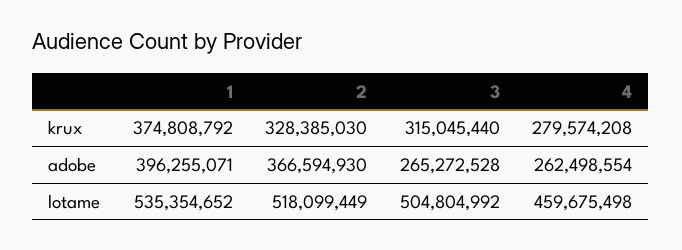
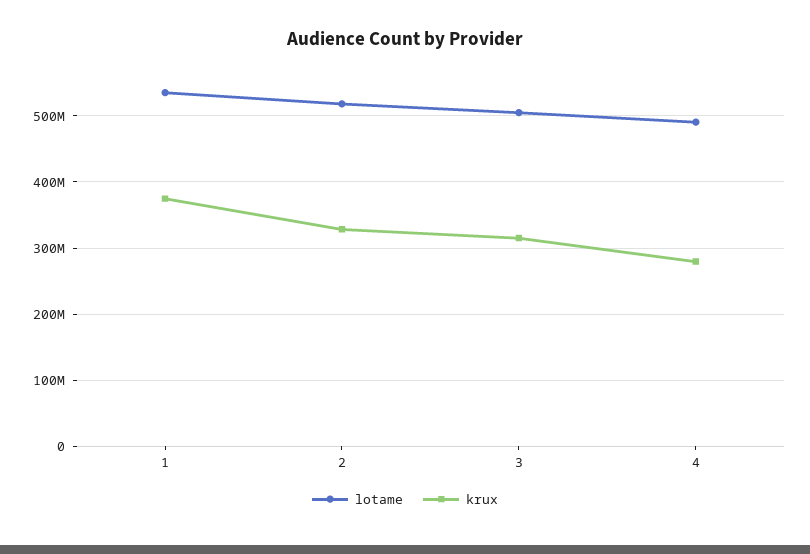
adobe, 1: 396255071 -> none
adobe, 2: 366594930 -> none
adobe, 3: 265272528 -> none
adobe, 4: 262498554 -> none
lotame, 4: 459675498 -> 490000000

